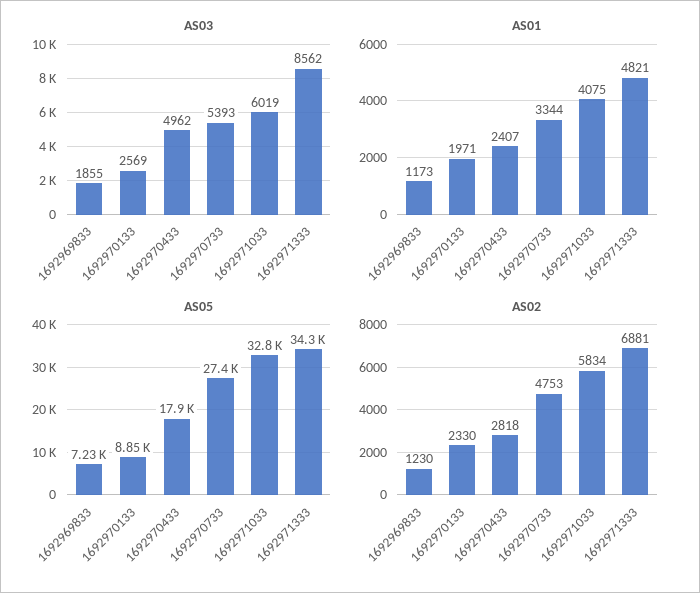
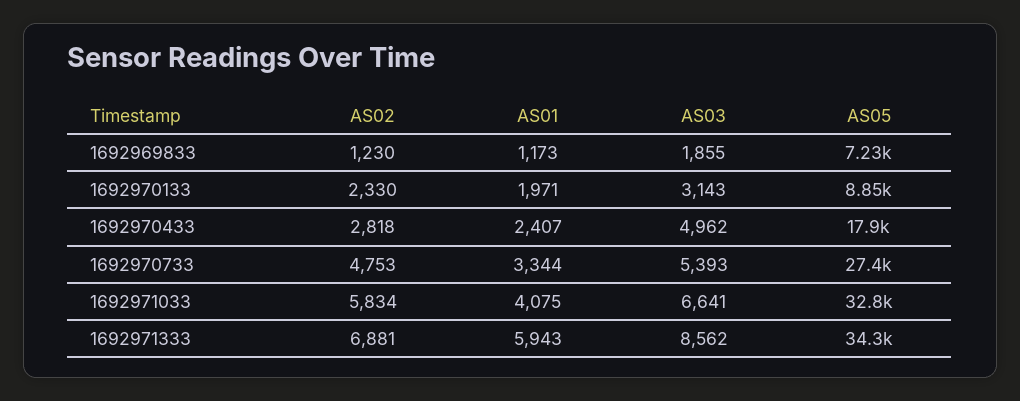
AS03, 1692970133: 2569 -> 3143
AS03, 1692971033: 6019 -> 6641
AS01, 1692971333: 4821 -> 5943

